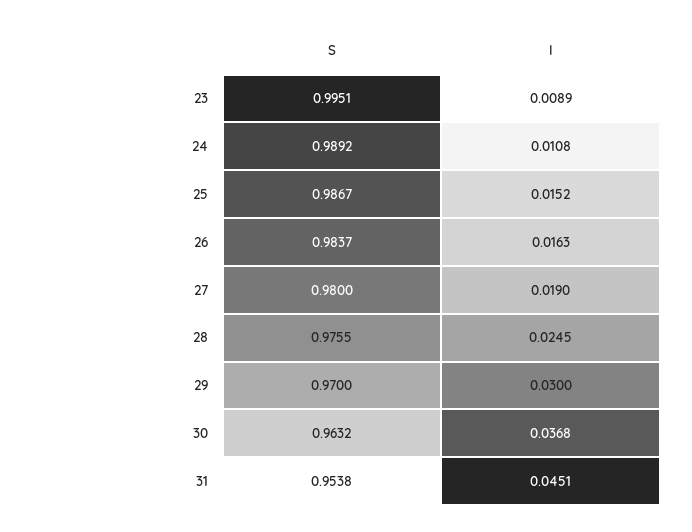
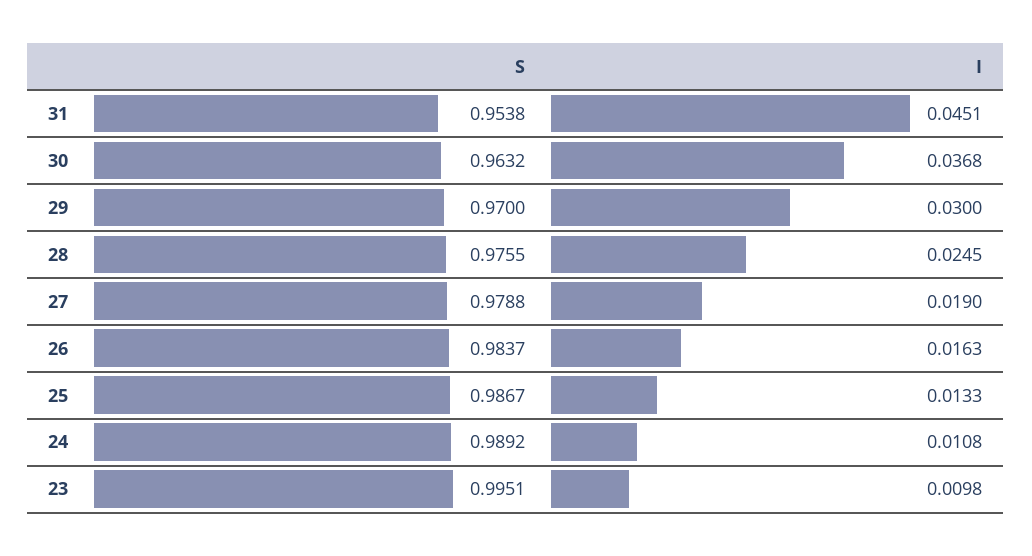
I, 23: 0.0089 -> 0.0098
I, 25: 0.0152 -> 0.0133
S, 27: 0.98 -> 0.9788

